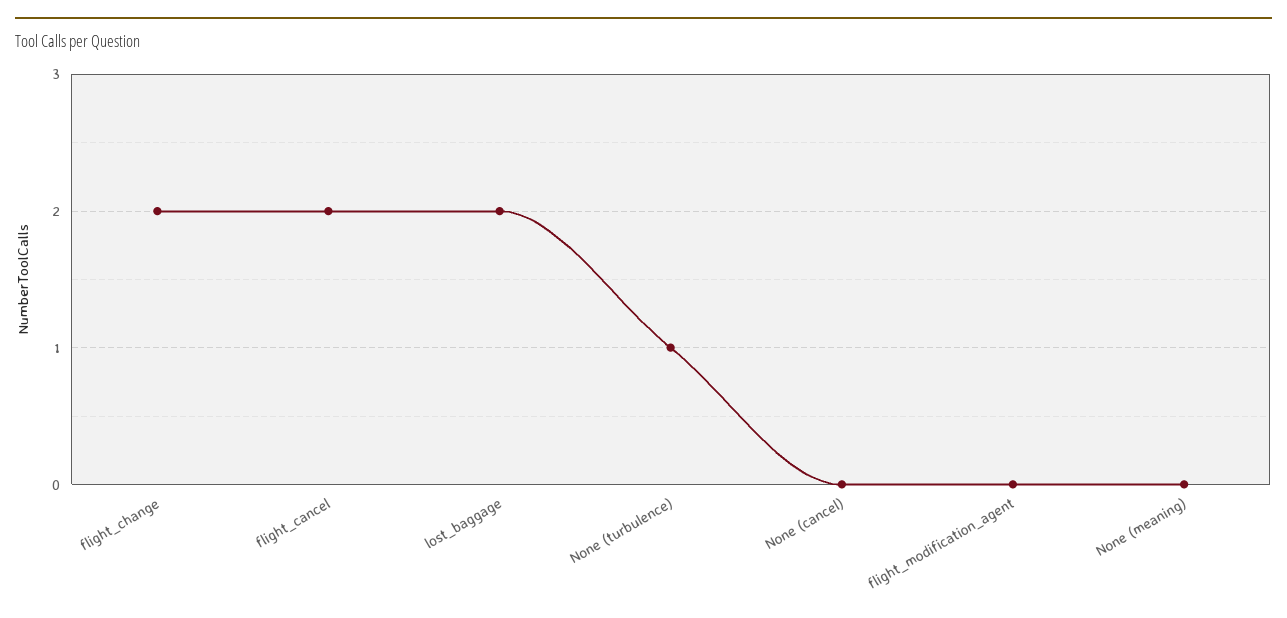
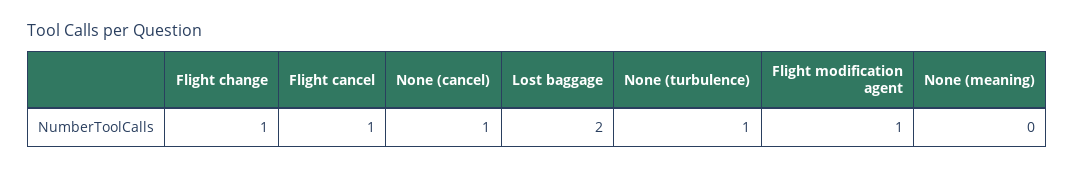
flight_change: 2 -> 1
flight_cancel: 2 -> 1
None (cancel): 0 -> 1
flight_modification_agent: 0 -> 1

